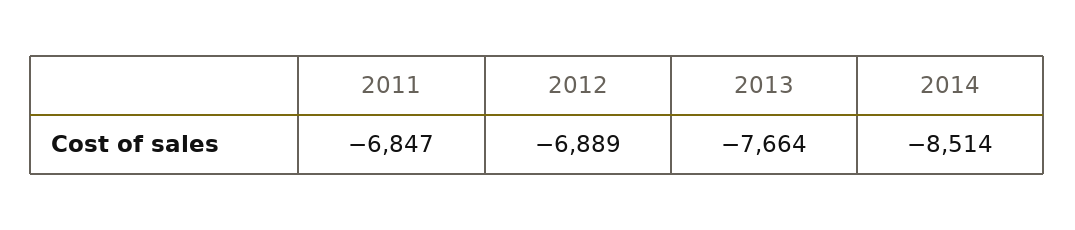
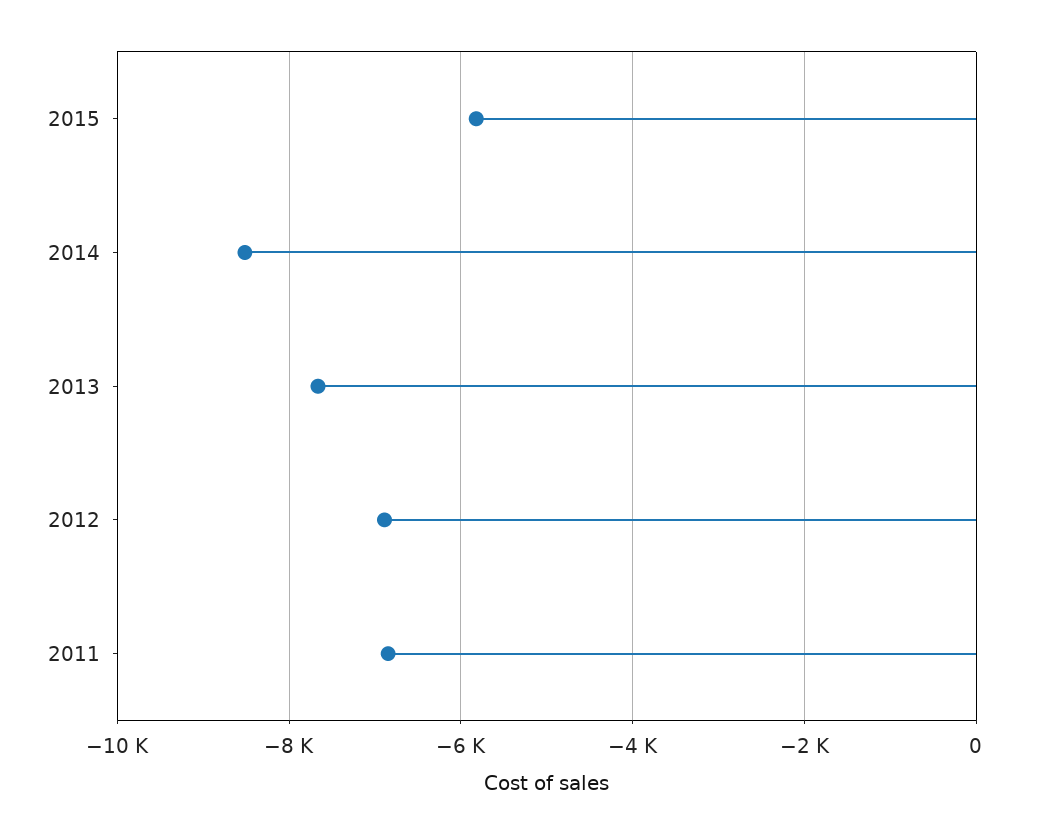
2015: none -> -5800

